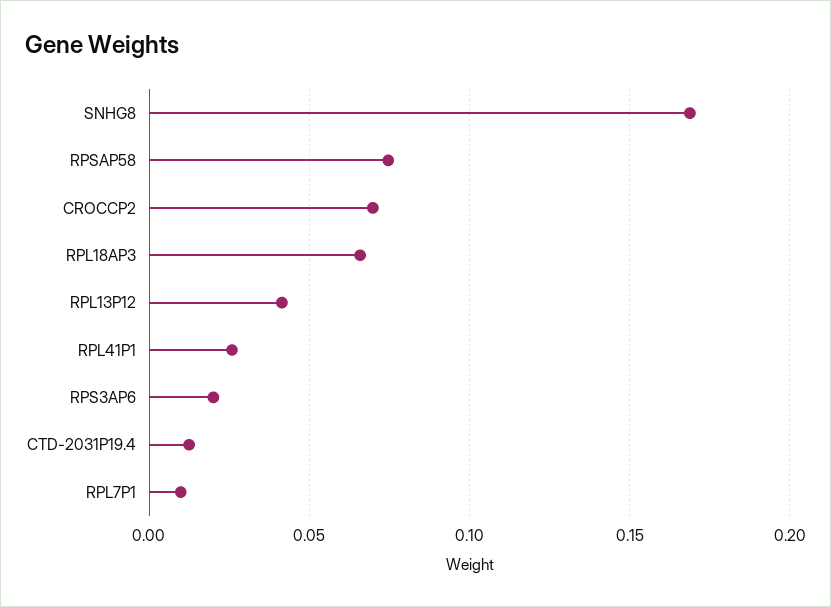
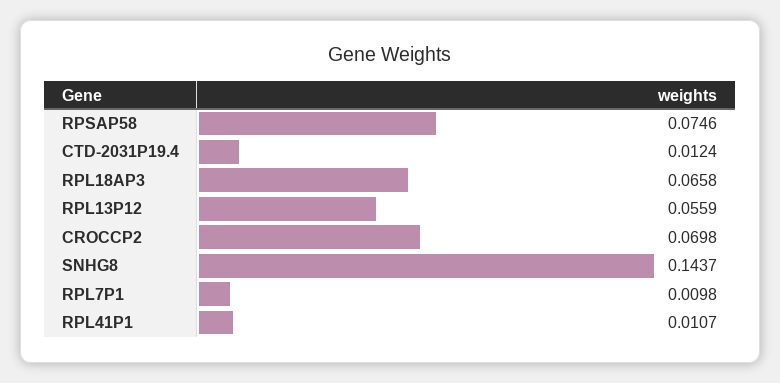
SNHG8: 0.17 -> 0.1437
RPL13P12: 0.04 -> 0.0559
RPL41P1: 0.025 -> 0.0107
RPS3AP6: 0.02 -> none

